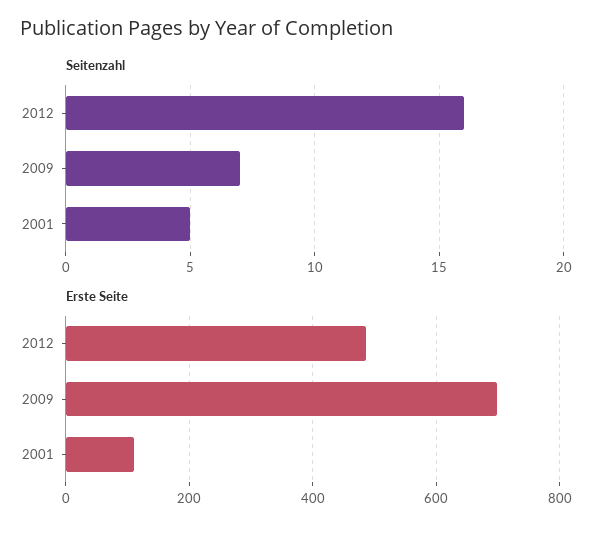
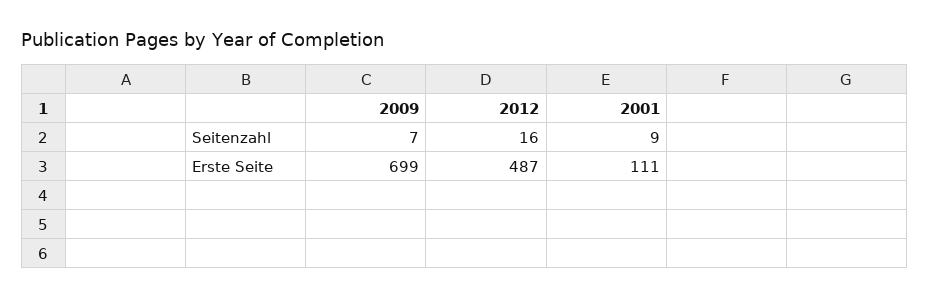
Seitenzahl, 2001: 5 -> 9

